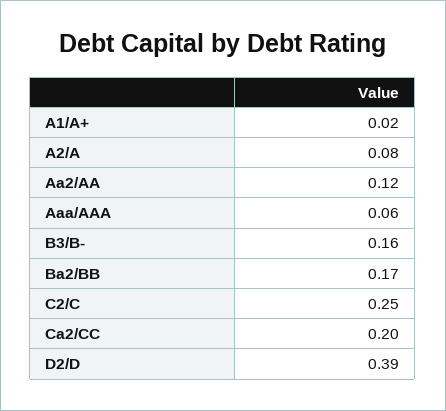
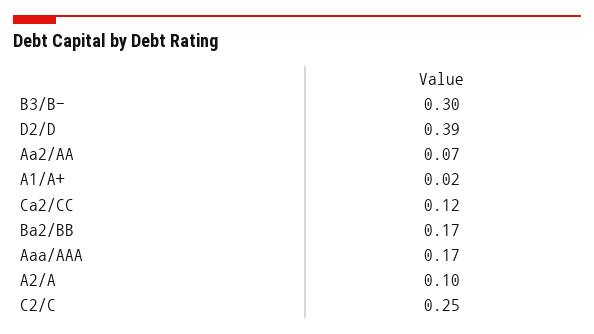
A2/A: 0.08 -> 0.1
Aa2/AA: 0.12 -> 0.07
Aaa/AAA: 0.06 -> 0.17
B3/B-: 0.16 -> 0.3
Ca2/CC: 0.2 -> 0.12

